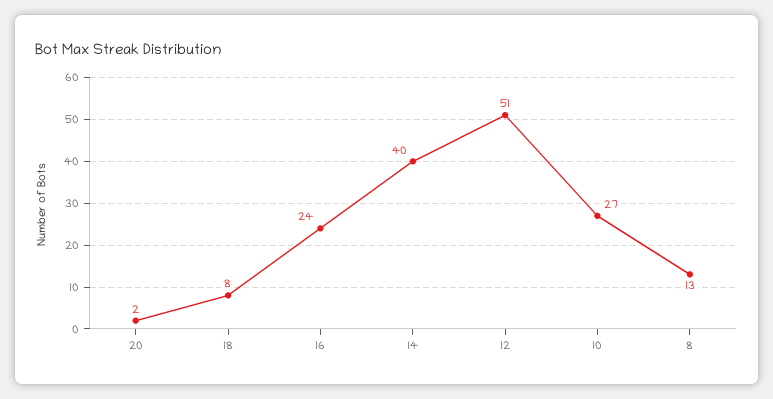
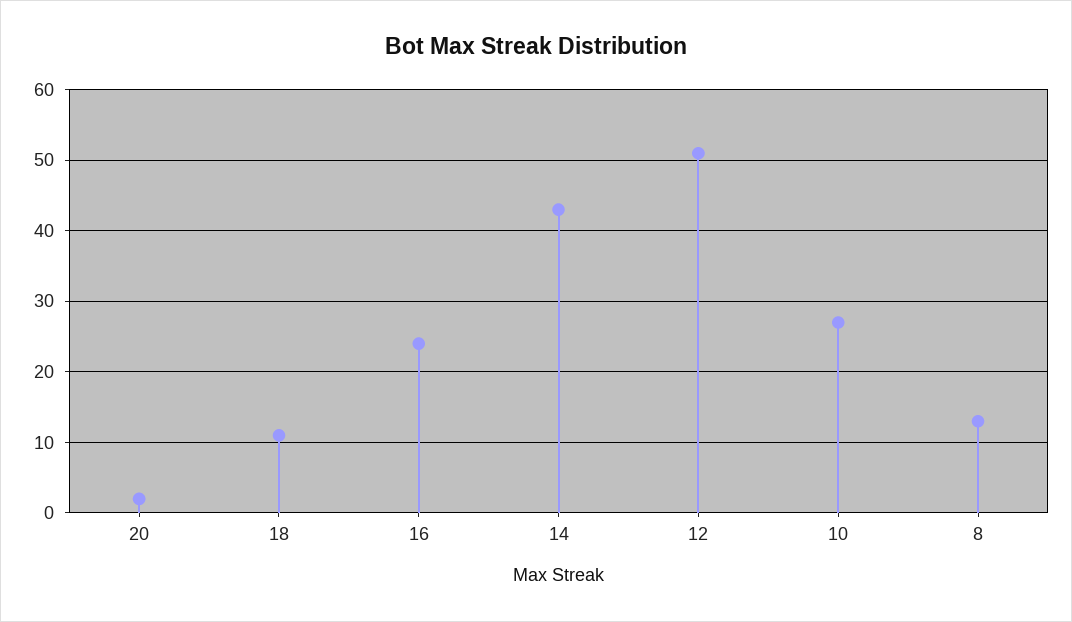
18: 8 -> 11
14: 40 -> 43

